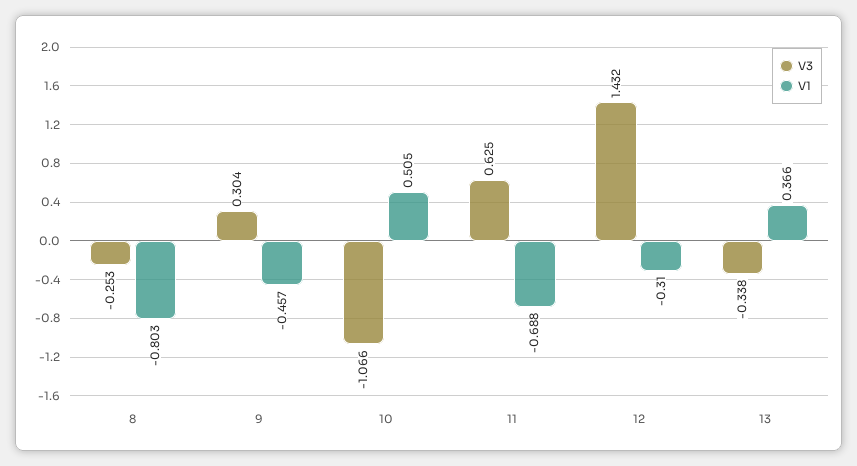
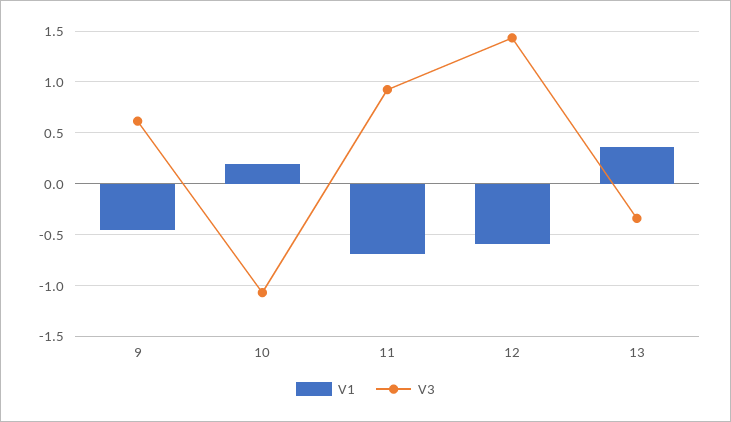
V3, 8: -0.253 -> none
V1, 8: -0.803 -> none
V3, 9: 0.304 -> 0.6
V1, 10: 0.505 -> 0.2
V3, 11: 0.625 -> 0.9
V1, 12: -0.31 -> -0.6

